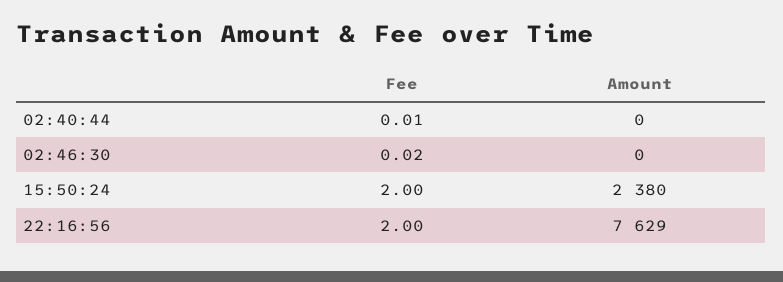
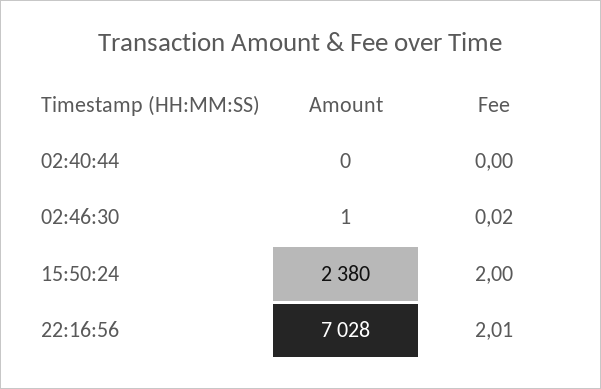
Fee, 02:40:44: 0.01 -> 0
Amount, 02:46:30: 0 -> 1
Fee, 22:16:56: 2 -> 2.01
Amount, 22:16:56: 7629 -> 7028

